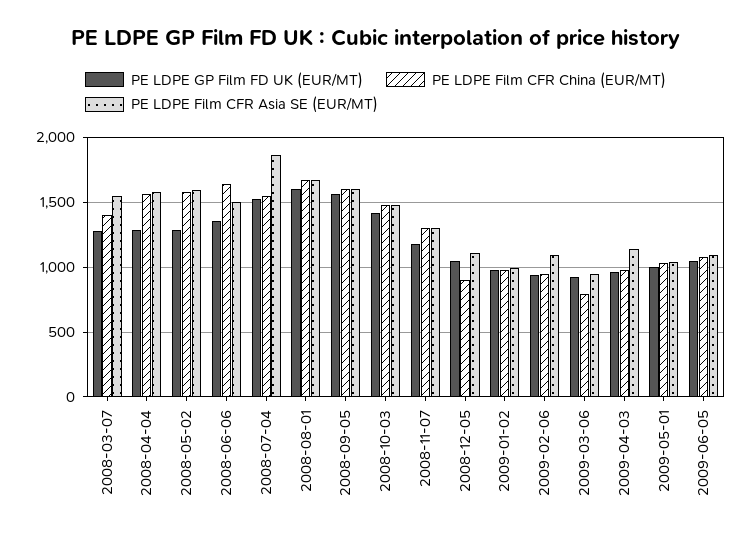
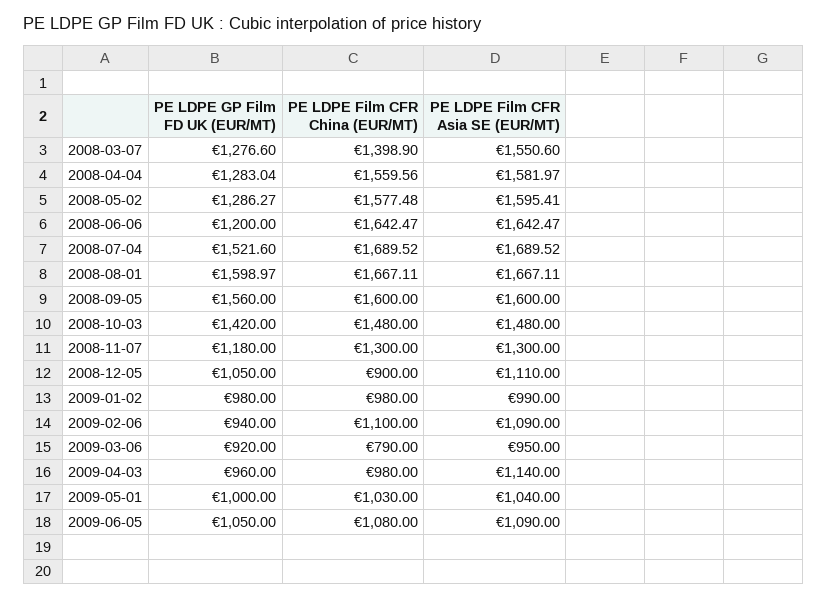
PE LDPE GP Film FD UK (EUR/MT), 2008-06-06: 1350 -> 1200
PE LDPE Film CFR Asia SE (EUR/MT), 2008-06-06: 1500 -> 1642.47
PE LDPE Film CFR China (EUR/MT), 2008-07-04: 1550 -> 1689.52
PE LDPE Film CFR Asia SE (EUR/MT), 2008-07-04: 1850 -> 1689.52
PE LDPE Film CFR China (EUR/MT), 2009-02-06: 950 -> 1100

